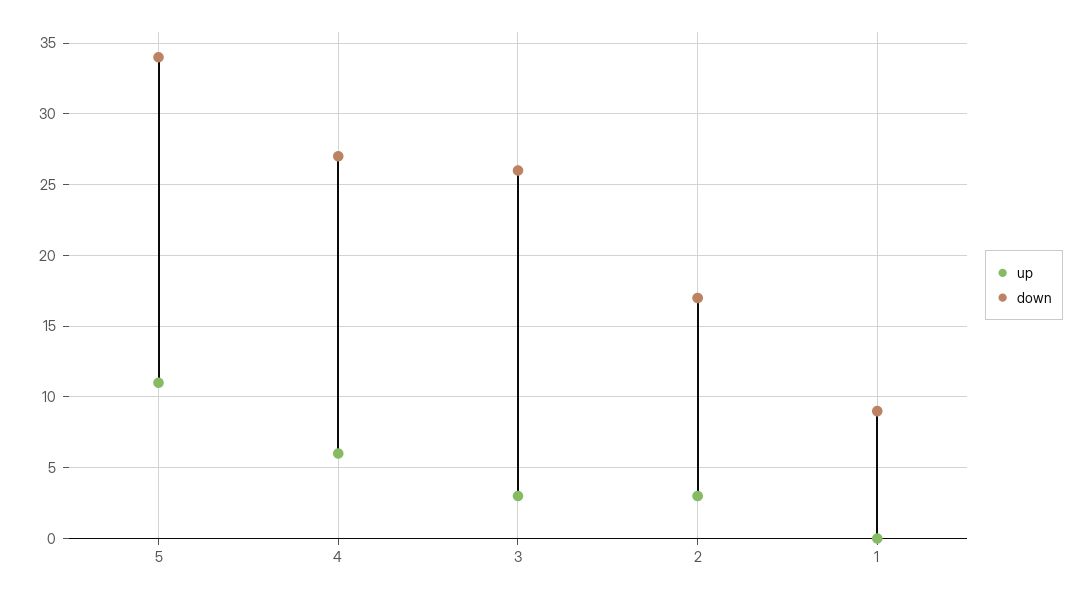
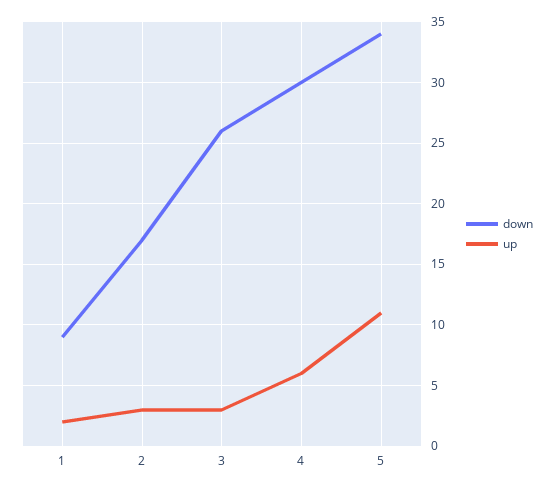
down, 4: 27 -> 30
up, 1: 0 -> 2

